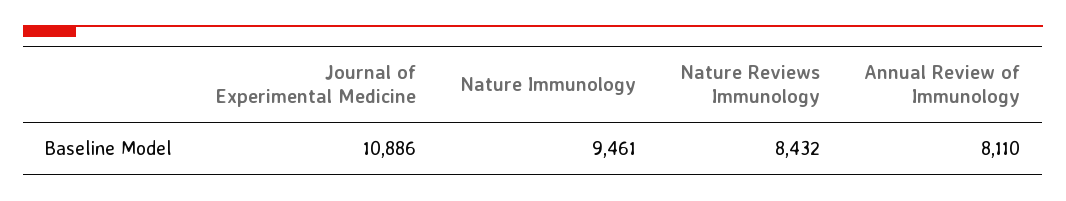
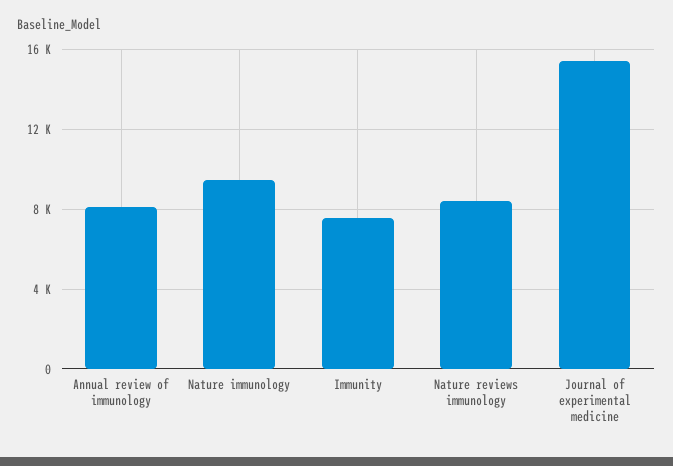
Journal of Experimental Medicine: 10886 -> 15500
Immunity: none -> 7500

